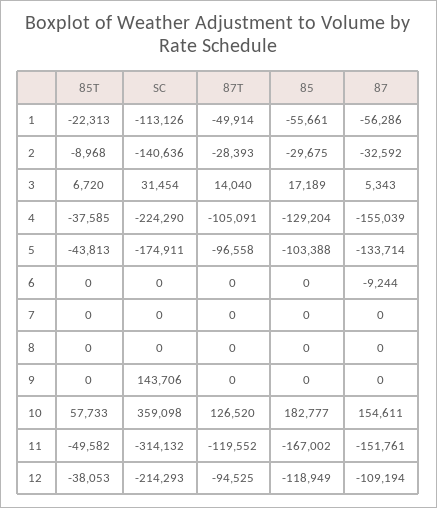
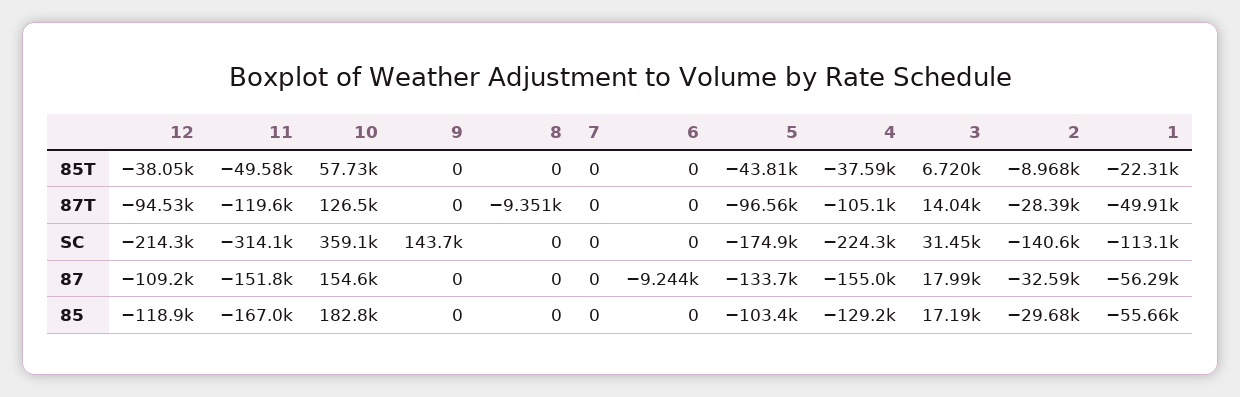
87, 3: 5343 -> 17990
87T, 8: 0 -> -9351

